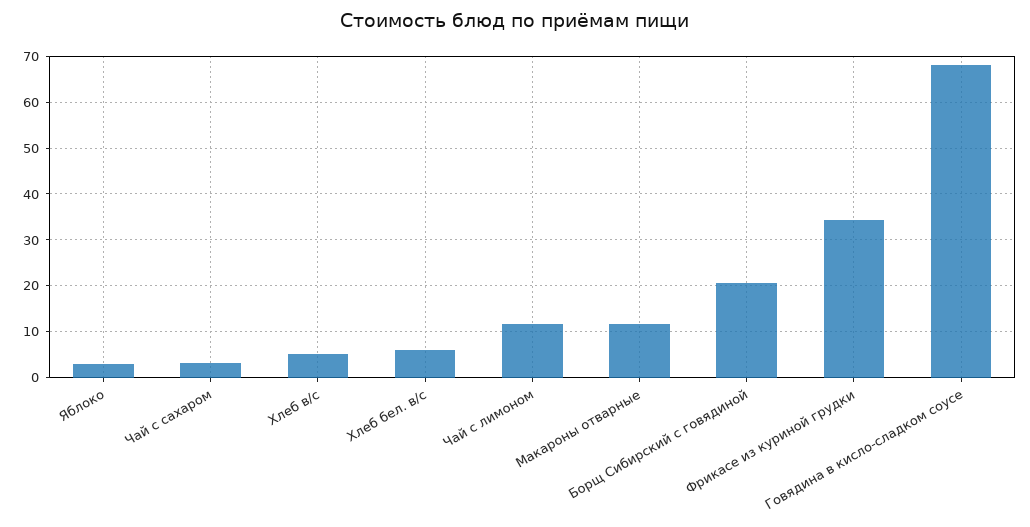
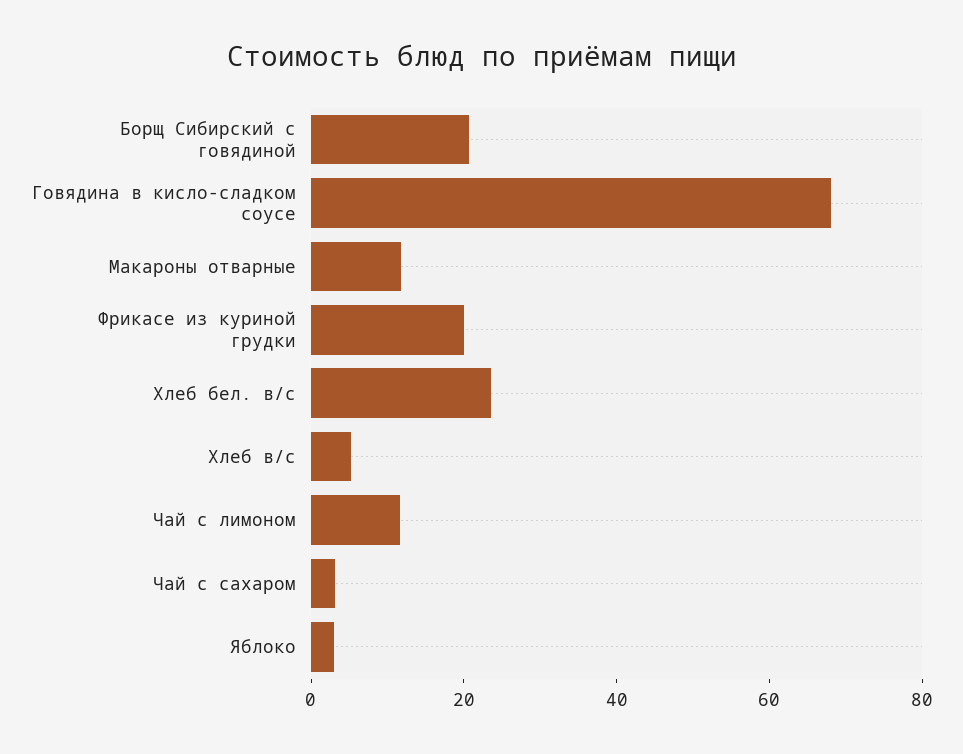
Хлеб бел. в/с: 6 -> 25
Фрикасе из куриной грудки: 34 -> 20

